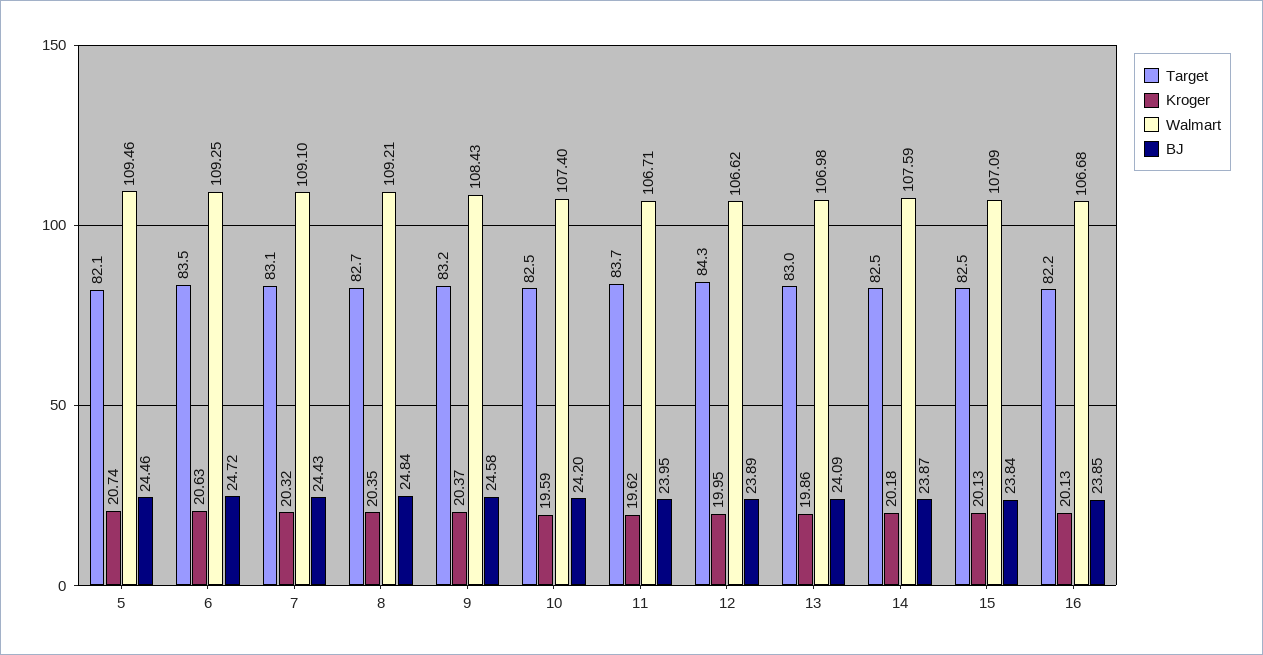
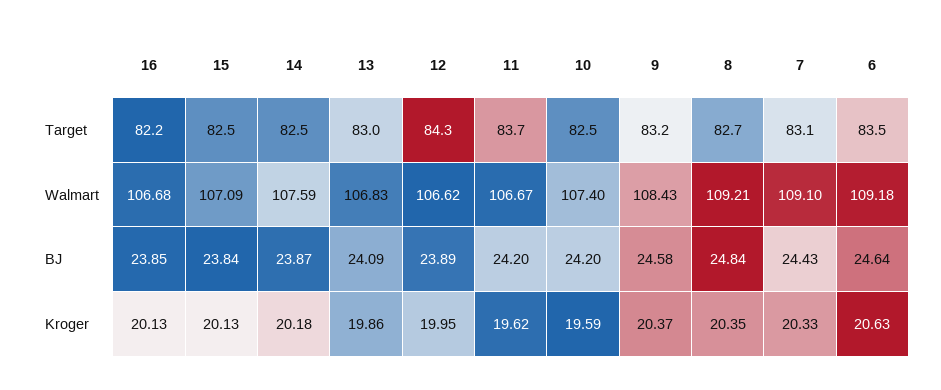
Target, 5: 82.1 -> none
Kroger, 5: 20.74 -> none
Walmart, 5: 109.46 -> none
BJ, 5: 24.46 -> none
Walmart, 6: 109.25 -> 109.18
BJ, 6: 24.72 -> 24.64
Kroger, 7: 20.32 -> 20.33
Walmart, 11: 106.71 -> 106.67
BJ, 11: 23.95 -> 24.2
Walmart, 13: 106.98 -> 106.83

